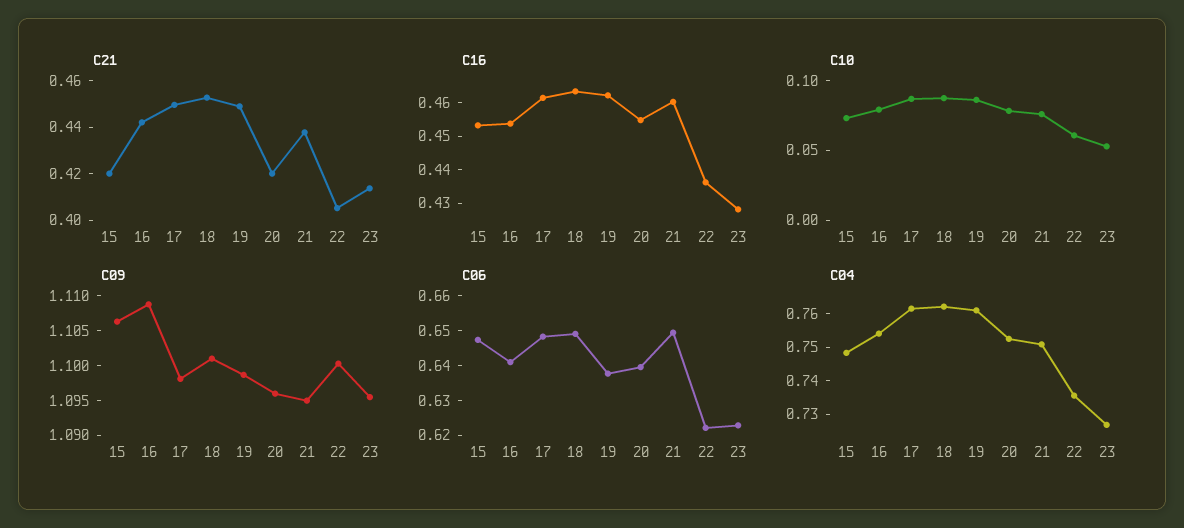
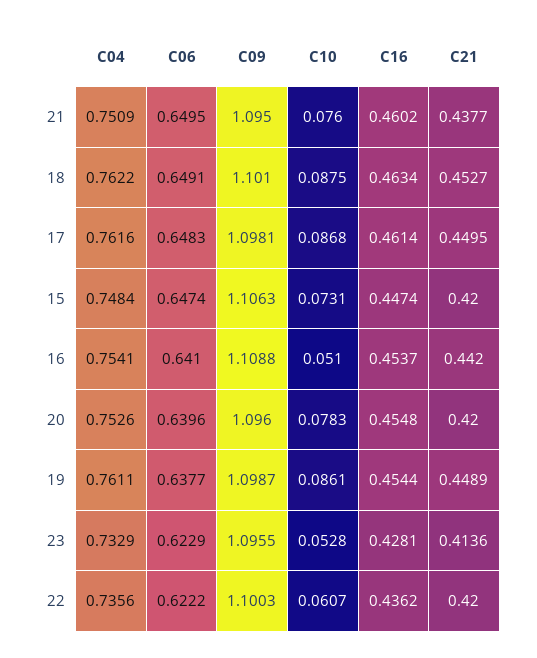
C21, 22: 0.405 -> 0.42
C16, 15: 0.4525 -> 0.4474
C16, 19: 0.4625 -> 0.4544
C10, 16: 0.08 -> 0.051
C04, 23: 0.7275 -> 0.7329

